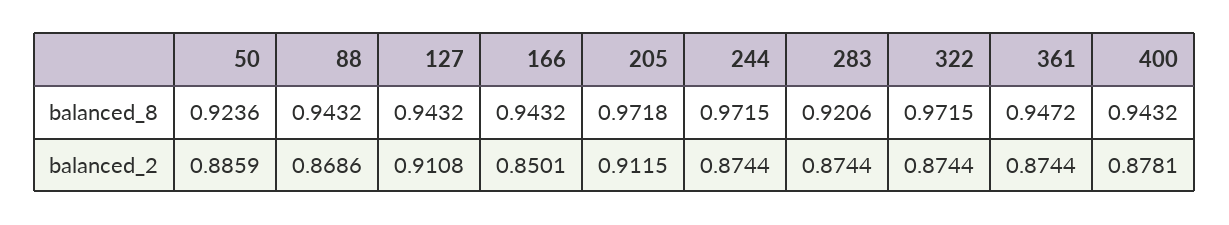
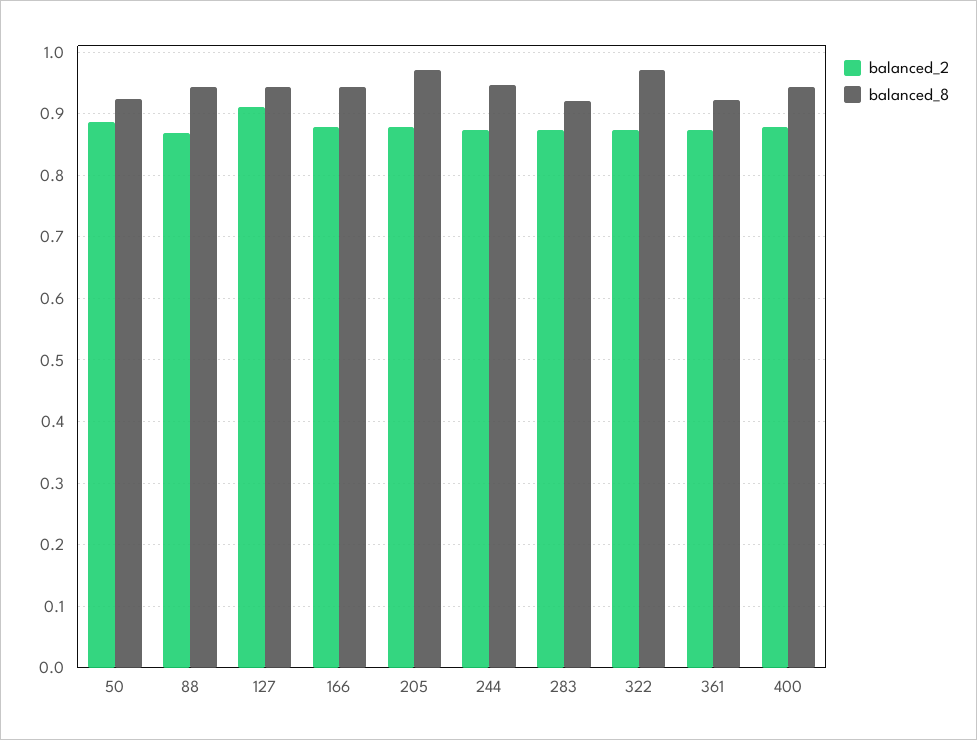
balanced_8, 244: 0.9715 -> 0.95
balanced_8, 361: 0.9472 -> 0.92
balanced_2, 166: 0.8501 -> 0.88
balanced_2, 205: 0.9115 -> 0.88

